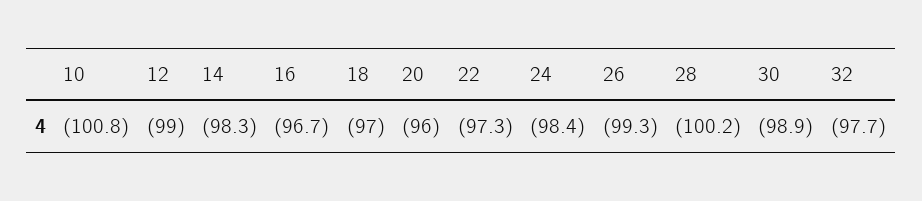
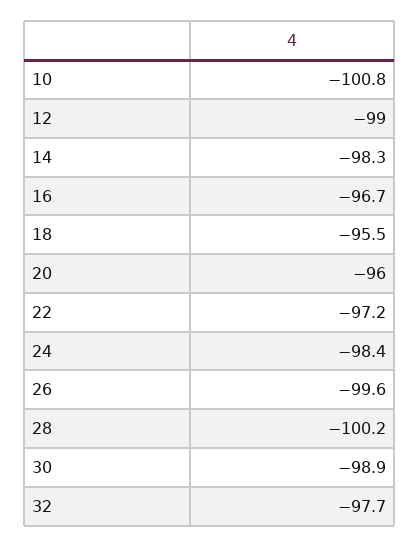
18: -97 -> -95.5
22: -97.3 -> -97.2
26: -99.3 -> -99.6

